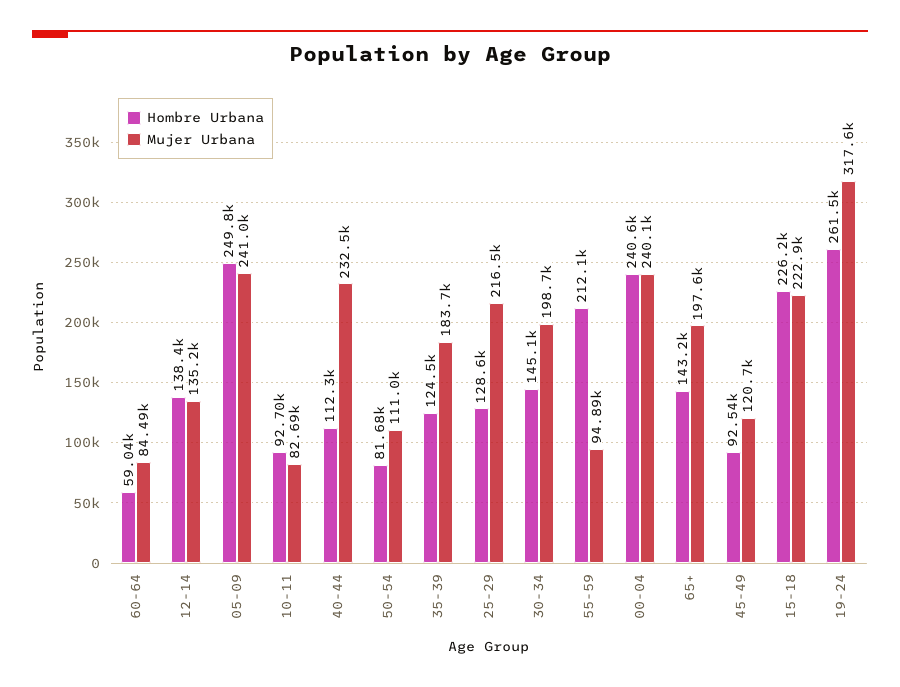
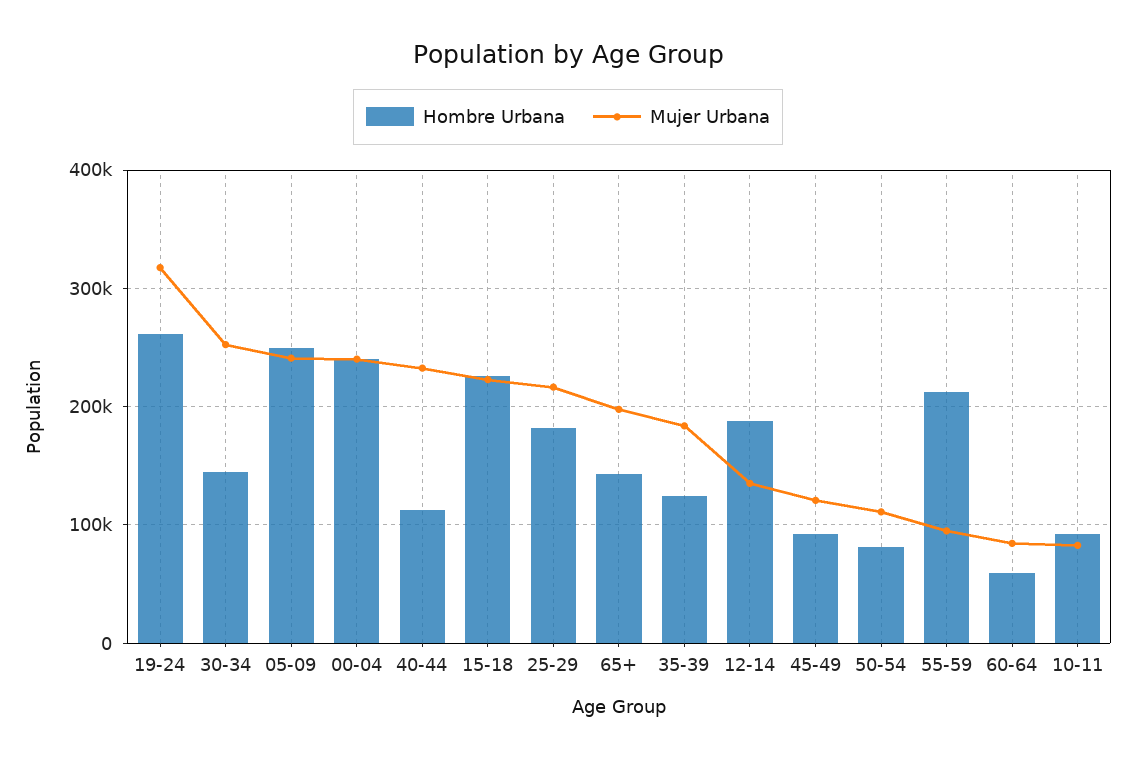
Hombre Urbana, 12-14: 138400 -> 190000
Hombre Urbana, 25-29: 128600 -> 180000
Mujer Urbana, 30-34: 198700 -> 250000

